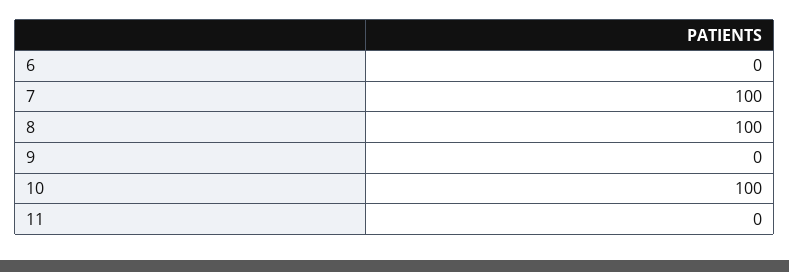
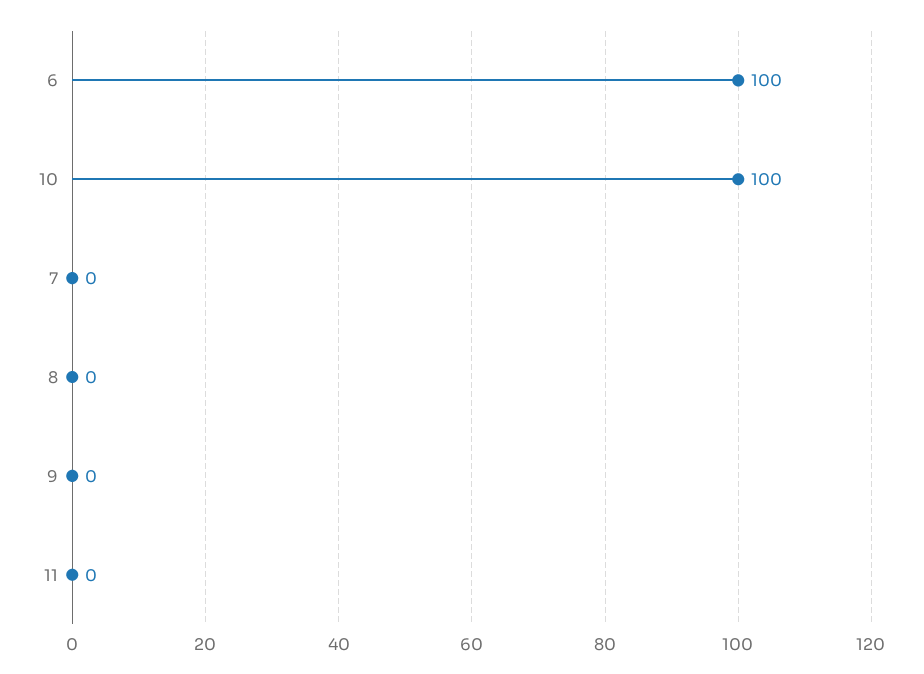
6: 0 -> 100
7: 100 -> 0
8: 100 -> 0

